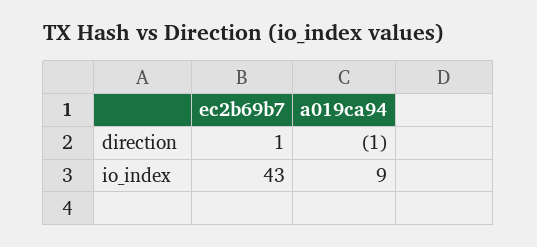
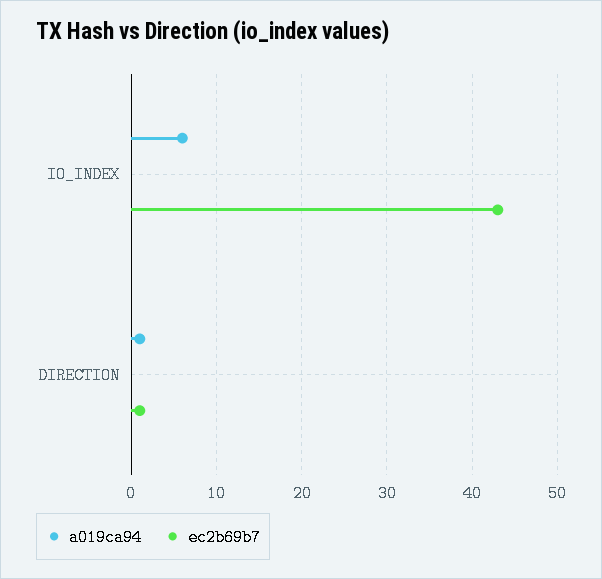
a019ca94, direction: -1 -> 1
a019ca94, io_index: 9 -> 6

